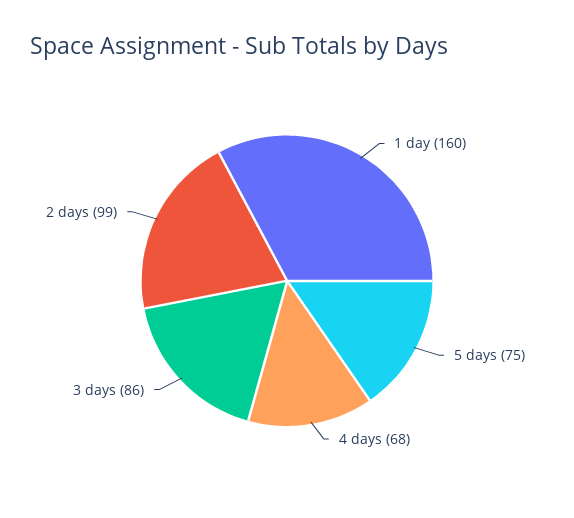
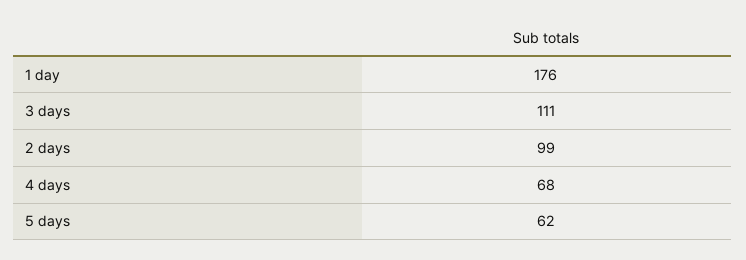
1 day: 160 -> 176
5 days: 75 -> 62
3 days: 86 -> 111

